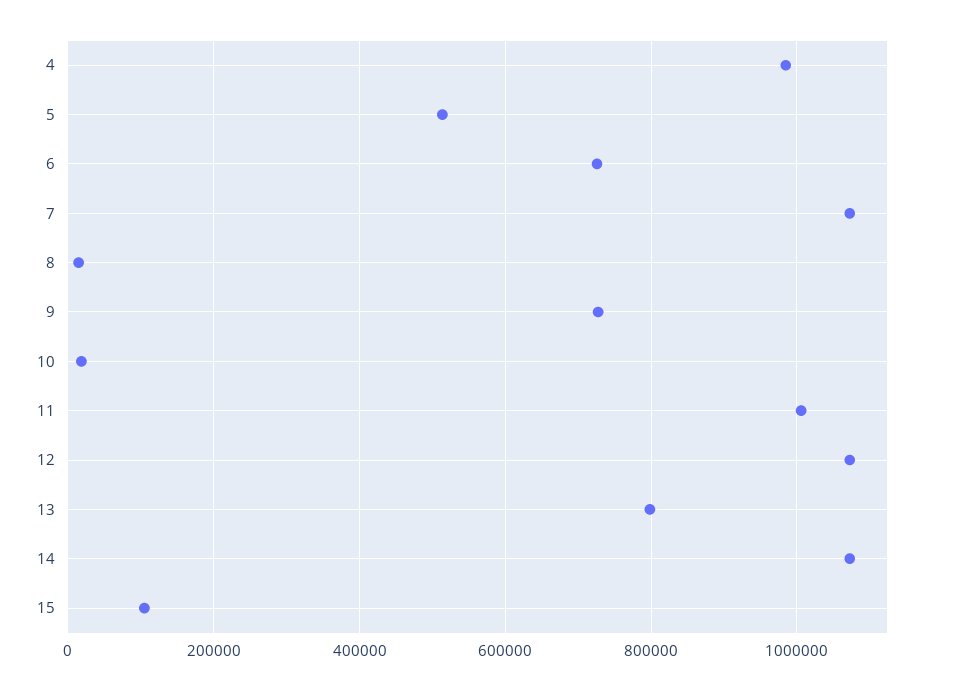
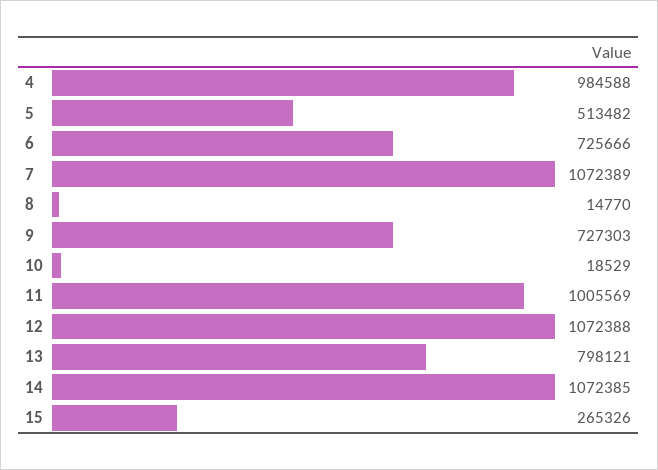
15: 100000 -> 265326

